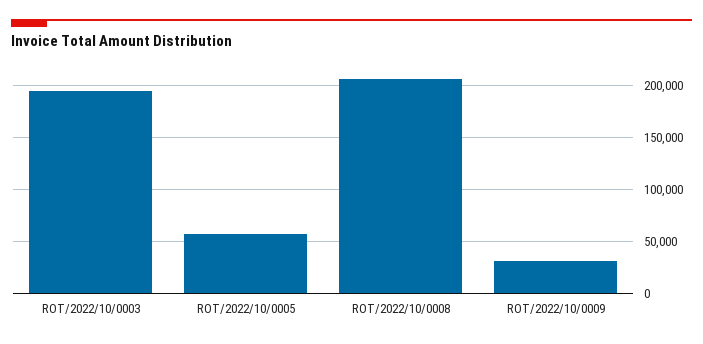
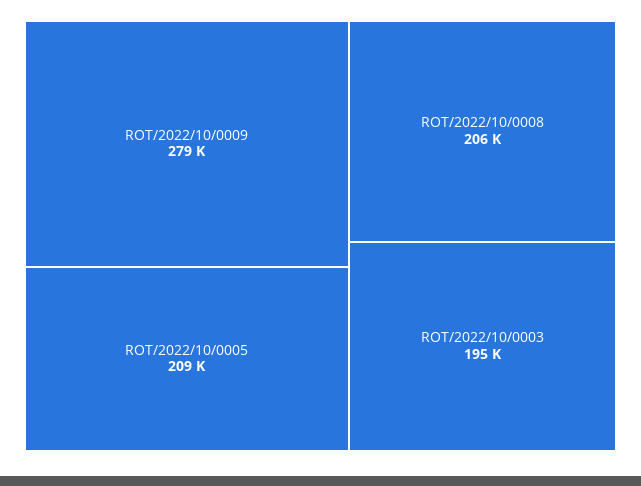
ROT/2022/10/0005: 60000 -> 209000
ROT/2022/10/0009: 30000 -> 279000

